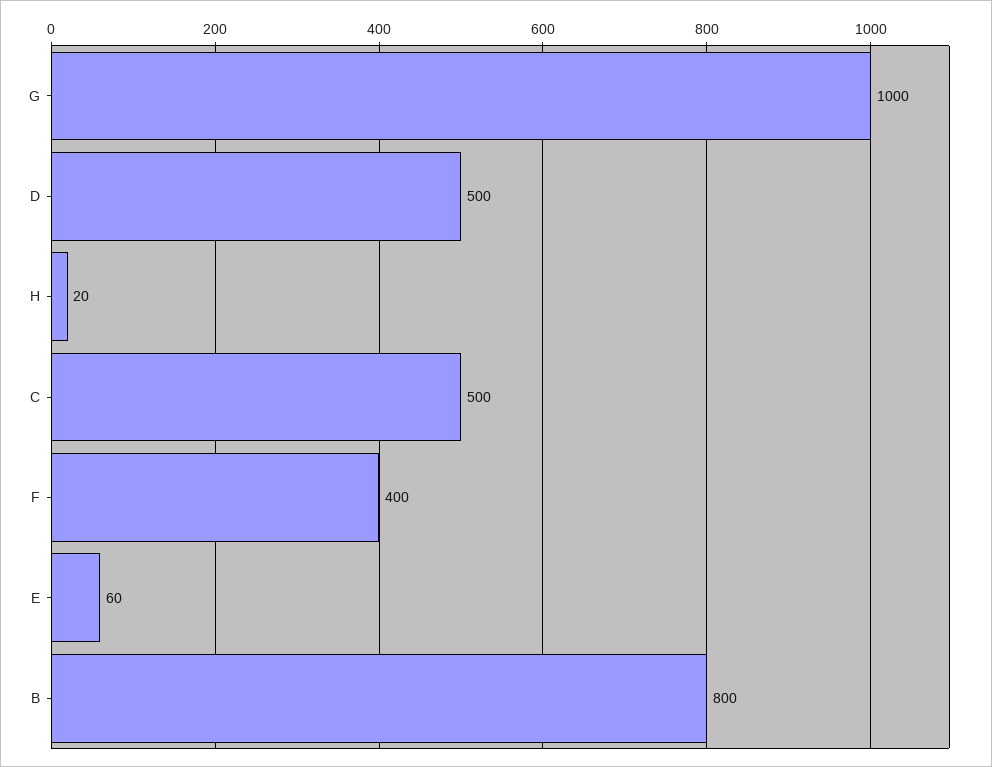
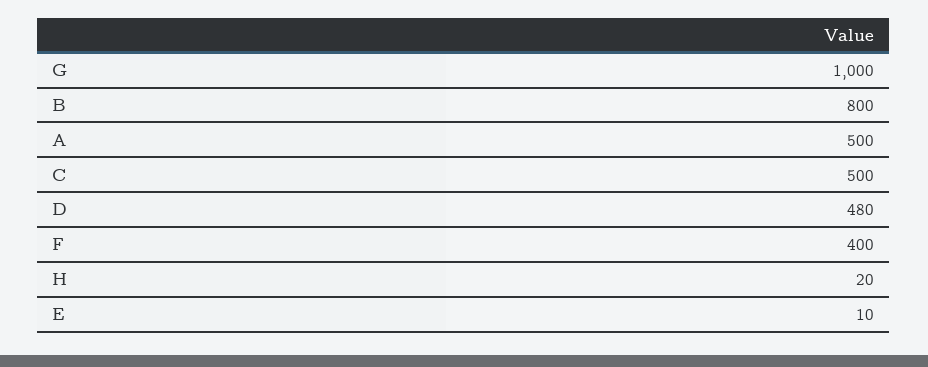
D: 500 -> 480
E: 60 -> 10
A: none -> 500

